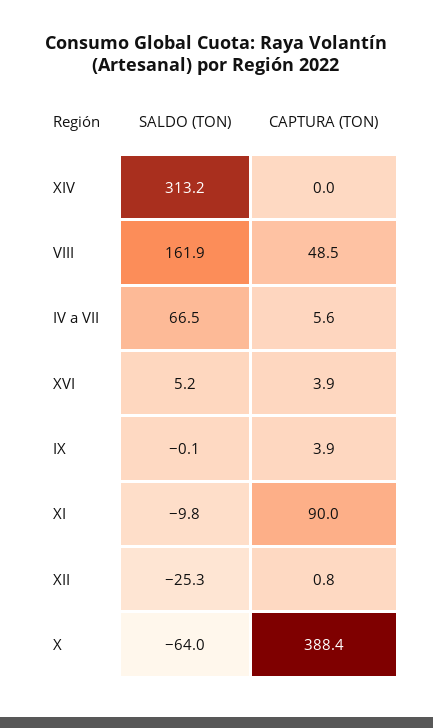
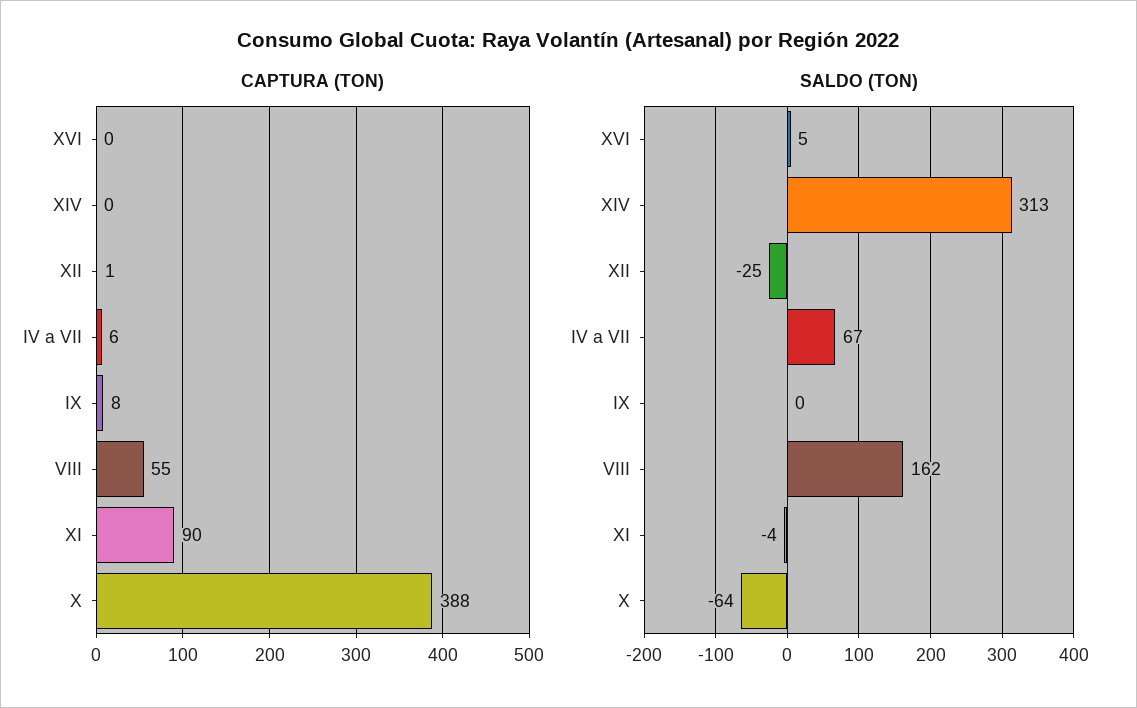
CAPTURA (TON), VIII: 48.5 -> 55
CAPTURA (TON), XVI: 3.9 -> 0
CAPTURA (TON), IX: 3.9 -> 8
SALDO (TON), XI: -9.8 -> -4

